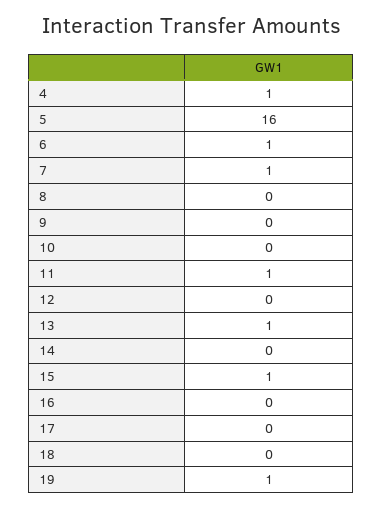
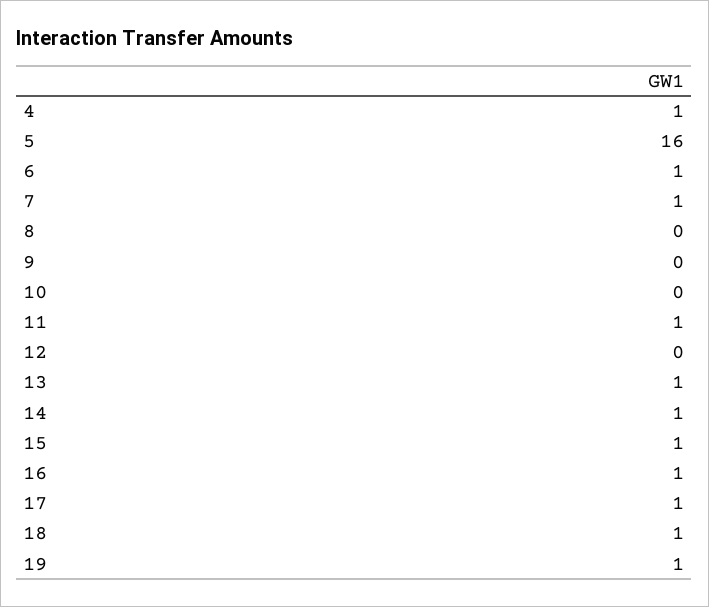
14: 0 -> 1
16: 0 -> 1
17: 0 -> 1
18: 0 -> 1

